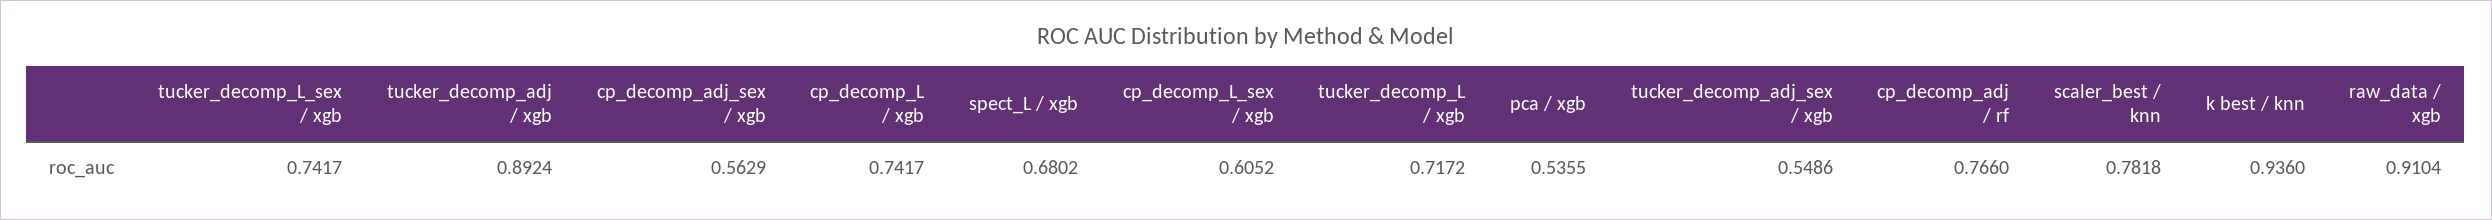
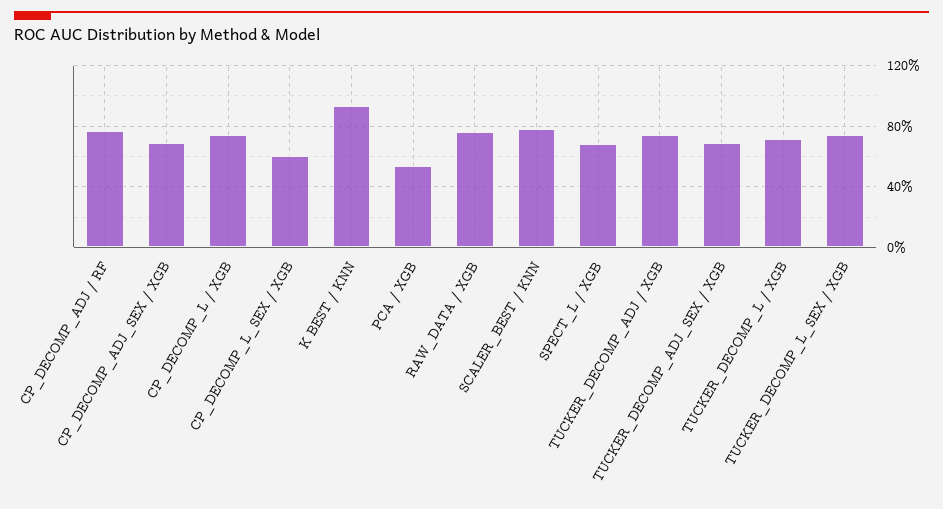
tucker_decomp_adj / xgb: 0.8924 -> 0.75
cp_decomp_adj_sex / xgb: 0.5629 -> 0.7
tucker_decomp_adj_sex / xgb: 0.5486 -> 0.7
raw_data / xgb: 0.9104 -> 0.75

